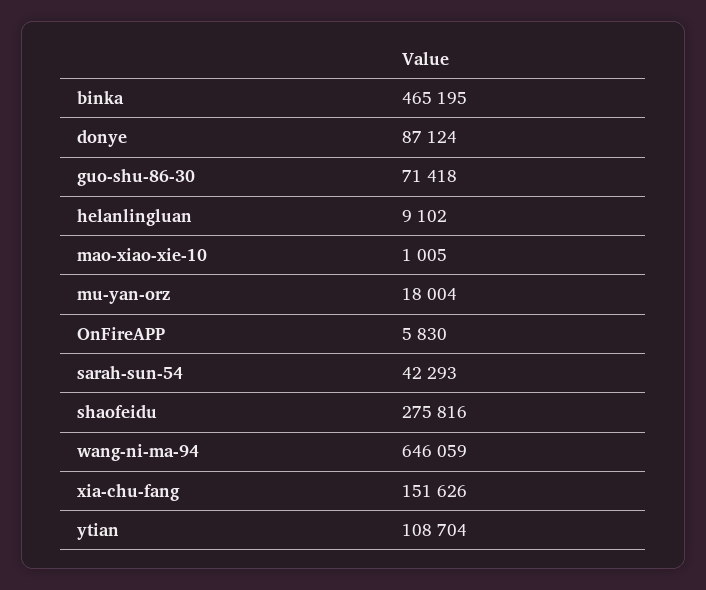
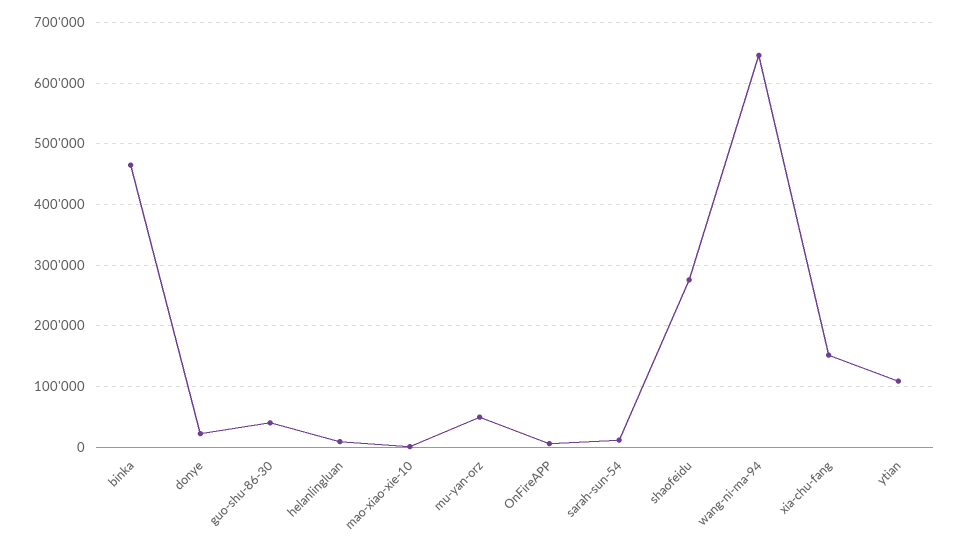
donye: 87124 -> 20000
guo-shu-86-30: 71418 -> 40000
mu-yan-orz: 18004 -> 50000
sarah-sun-54: 42293 -> 10000

